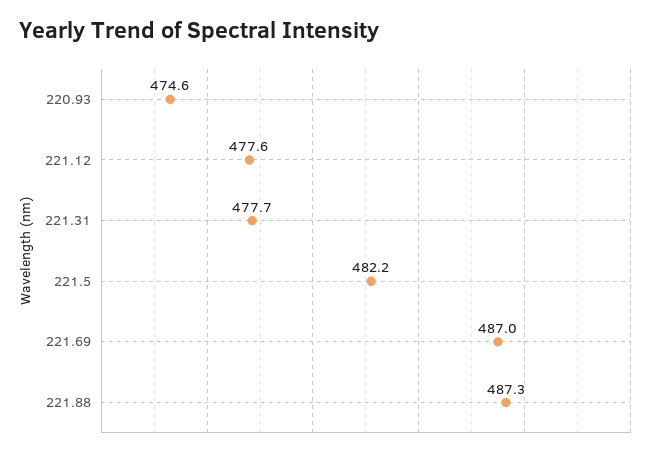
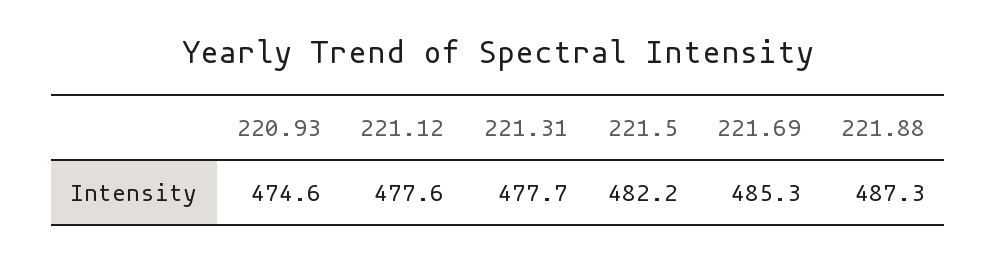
221.69: 487 -> 485.3

